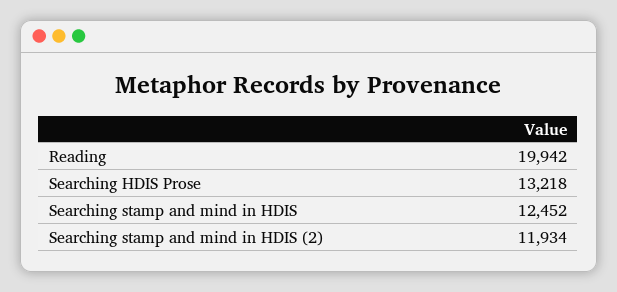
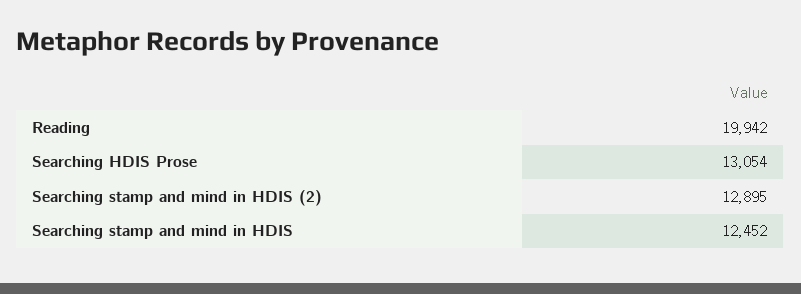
Searching HDIS Prose: 13218 -> 13054
Searching stamp and mind in HDIS (2): 11934 -> 12895

